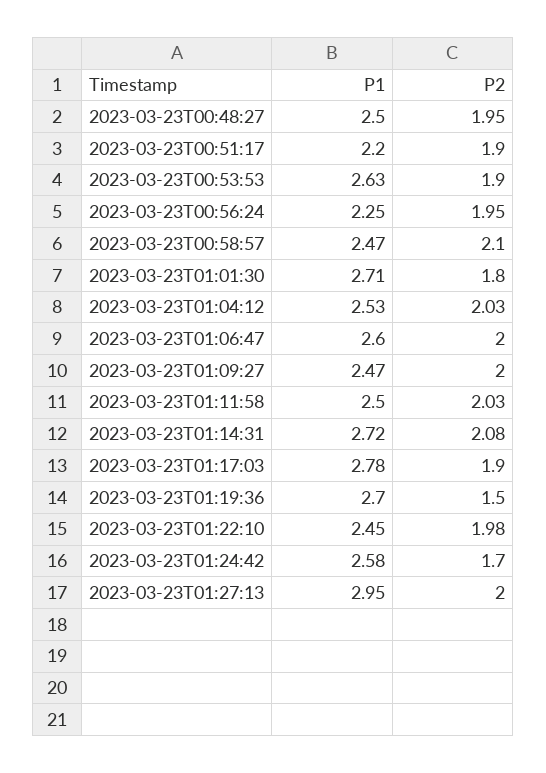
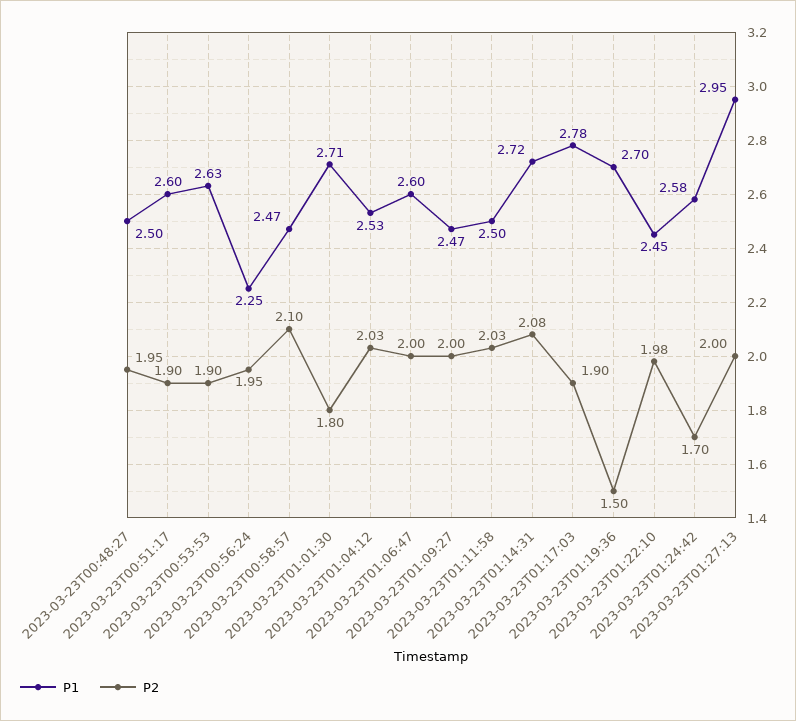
P1, 2023-03-23T00:51:17: 2.2 -> 2.6

